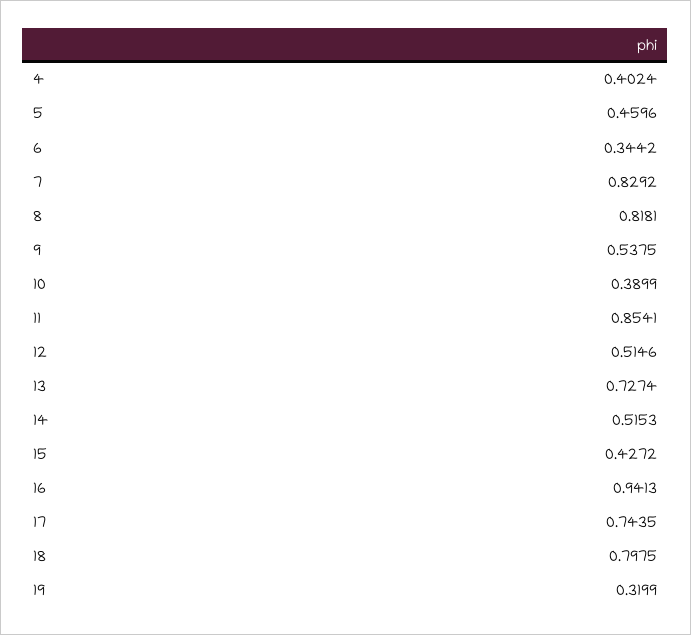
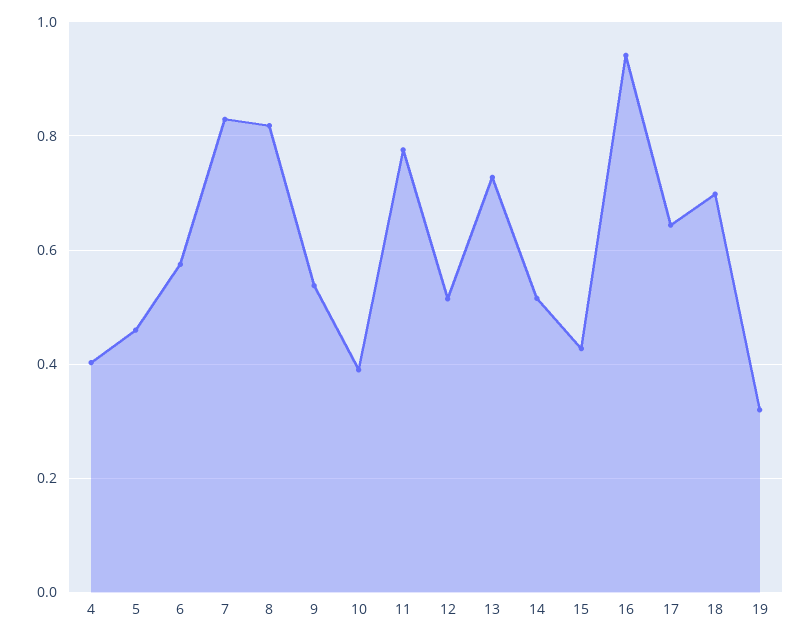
6: 0.3442 -> 0.58
11: 0.8541 -> 0.78
17: 0.7435 -> 0.64
18: 0.7975 -> 0.7

